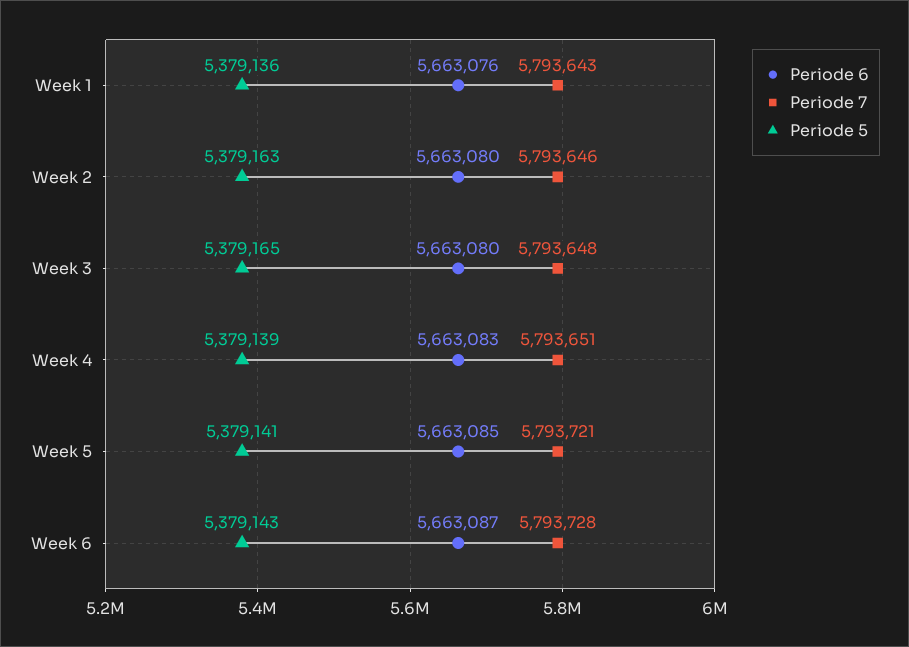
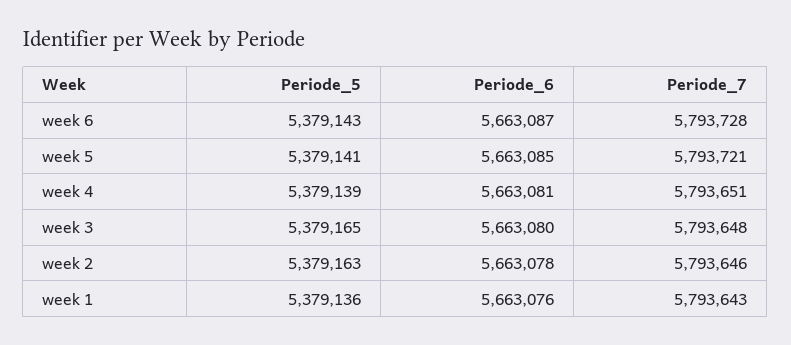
Periode 6, Week 2: 5663080 -> 5663078
Periode 6, Week 4: 5663083 -> 5663081

